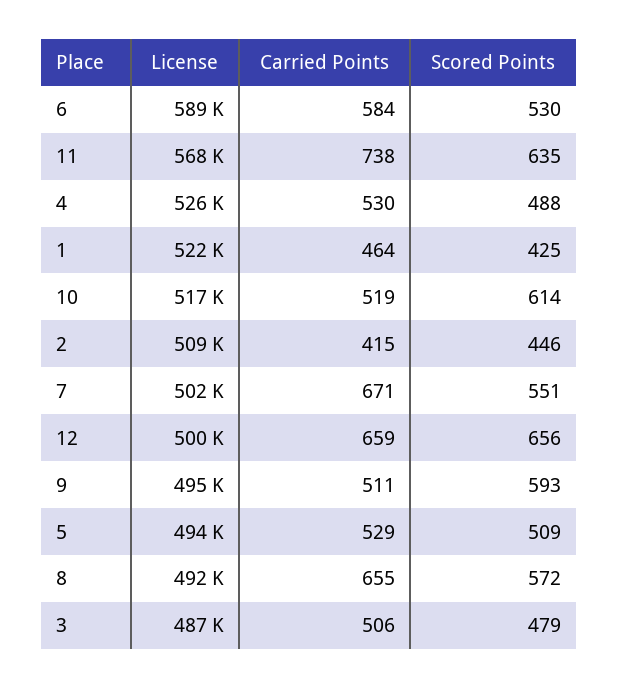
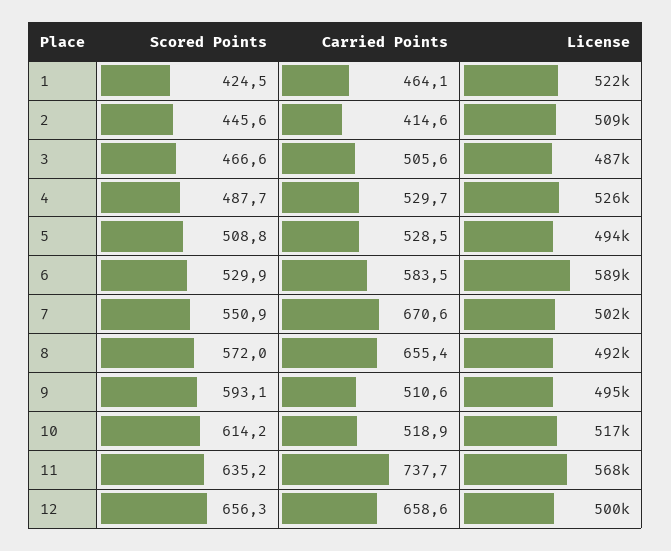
Scored Points, 3: 479 -> 466.6

